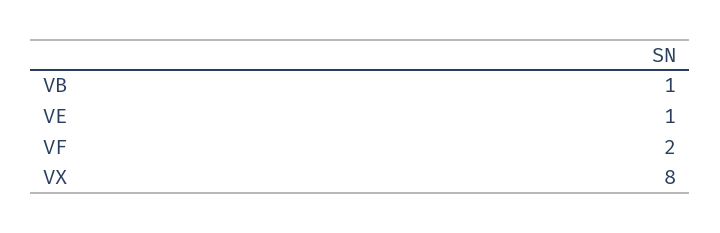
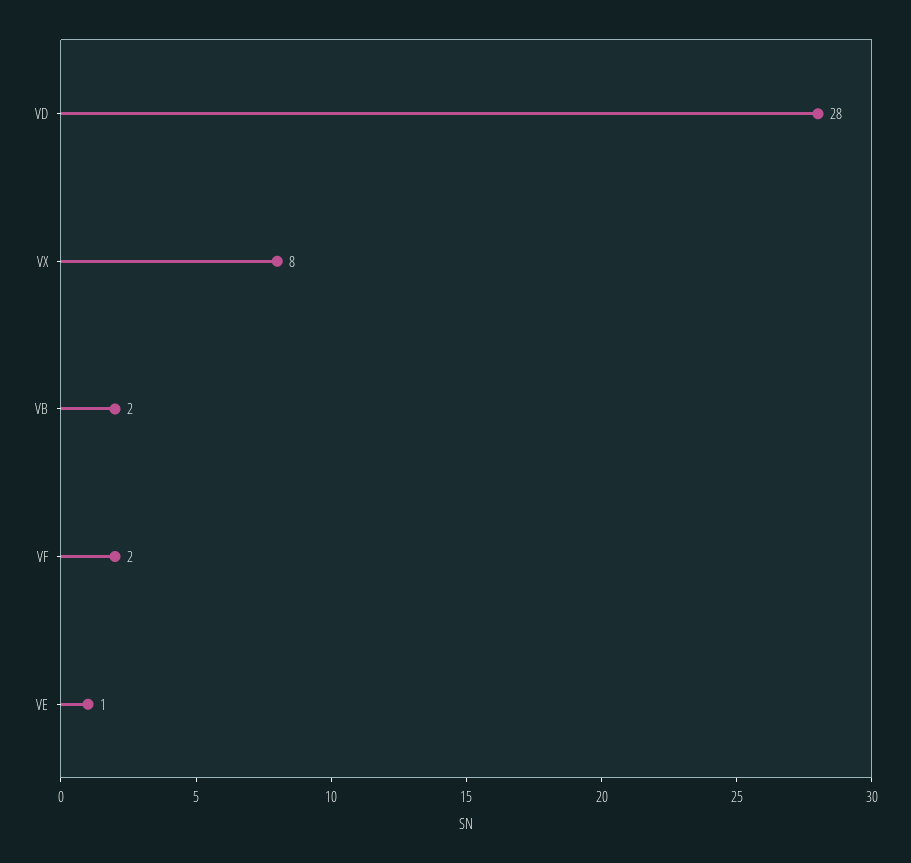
VB: 1 -> 2
VD: none -> 28

